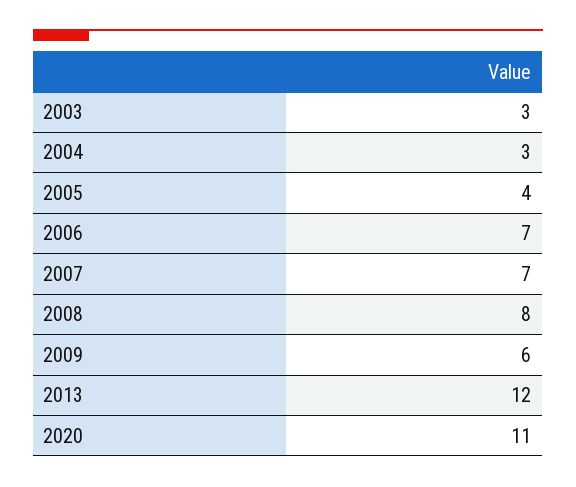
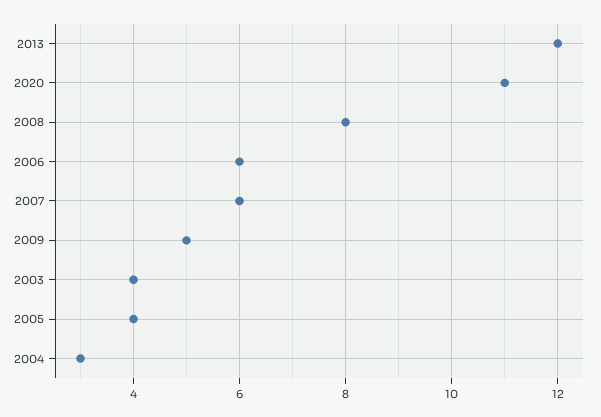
2003: 3 -> 4
2006: 7 -> 6
2007: 7 -> 6
2009: 6 -> 5

